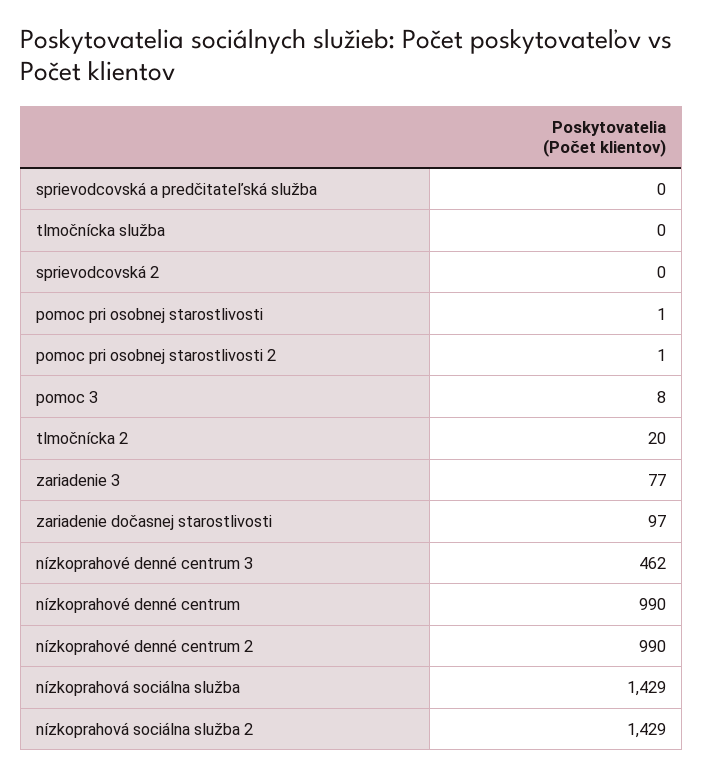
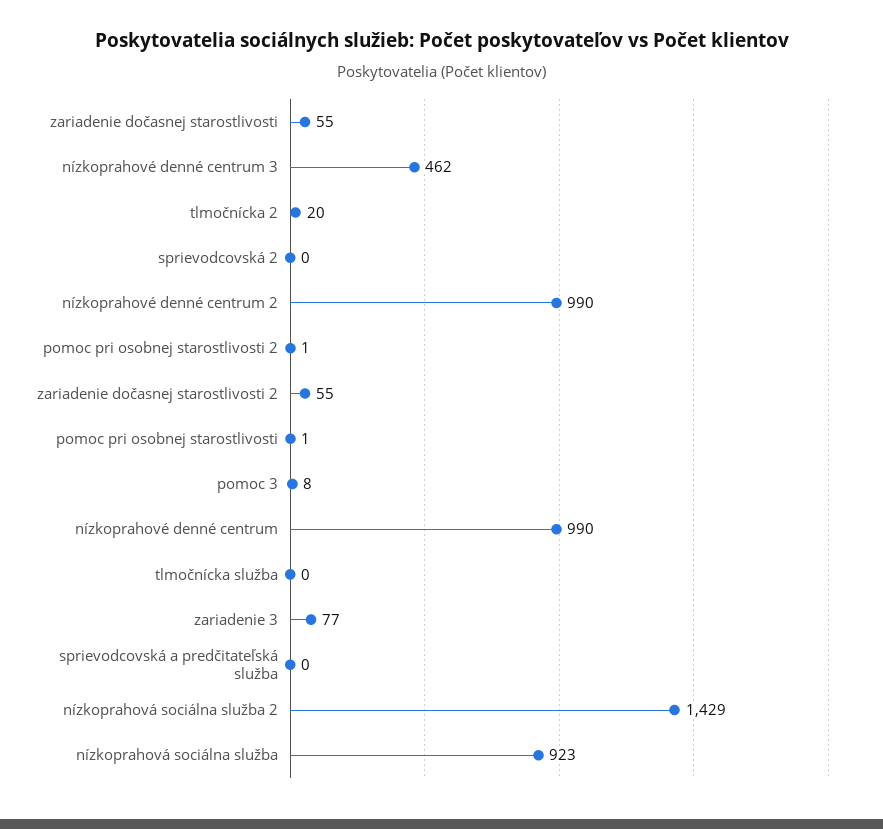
zariadenie dočasnej starostlivosti: 97 -> 55
nízkoprahová sociálna služba: 1429 -> 923
zariadenie dočasnej starostlivosti 2: none -> 55

